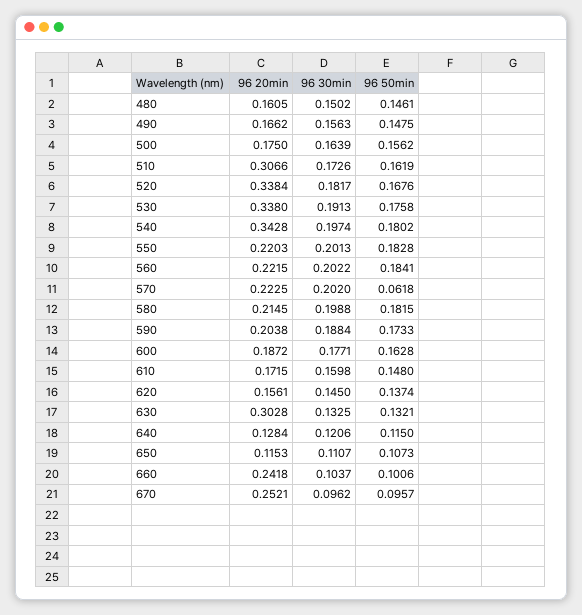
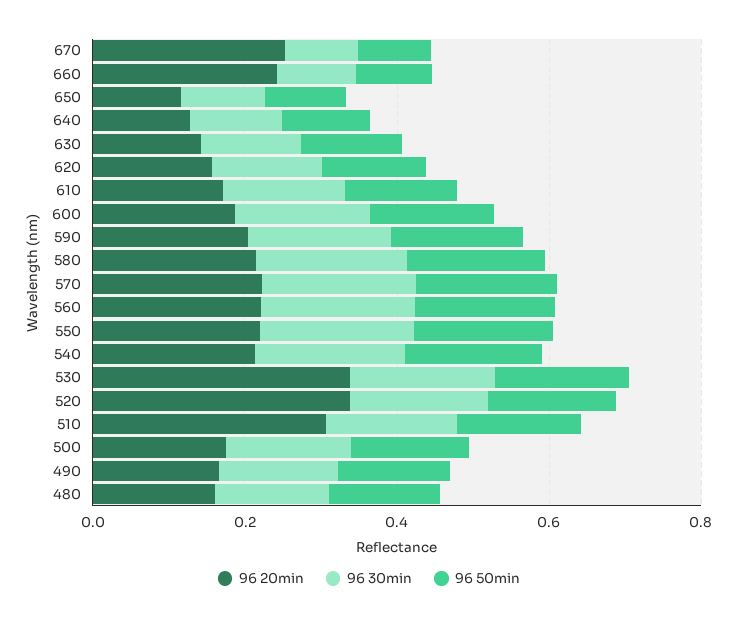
96 20min, 540: 0.3428 -> 0.2
96 50min, 570: 0.0618 -> 0.2
96 20min, 630: 0.3028 -> 0.15

